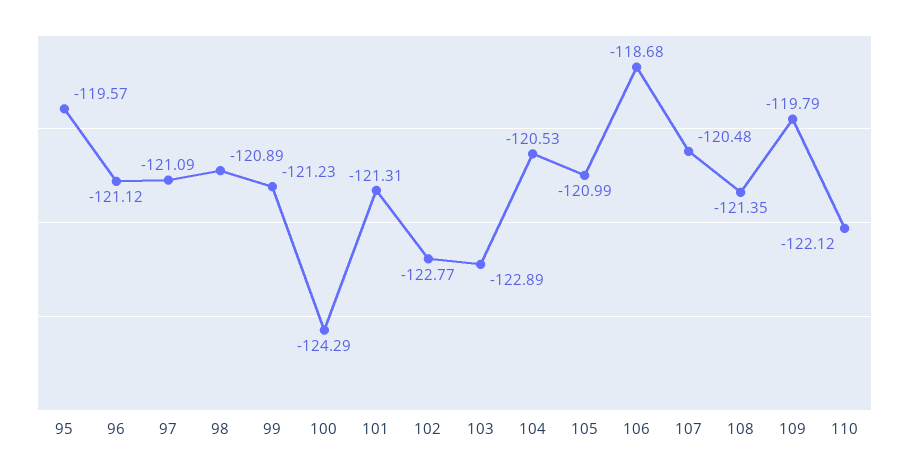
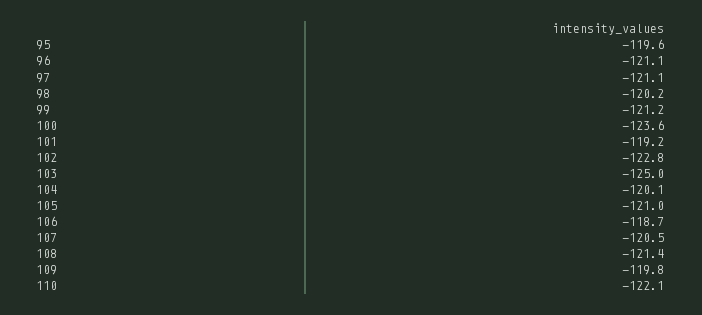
98: -120.89 -> -120.2
100: -124.29 -> -123.6
101: -121.31 -> -119.2
103: -122.89 -> -125
104: -120.53 -> -120.1

